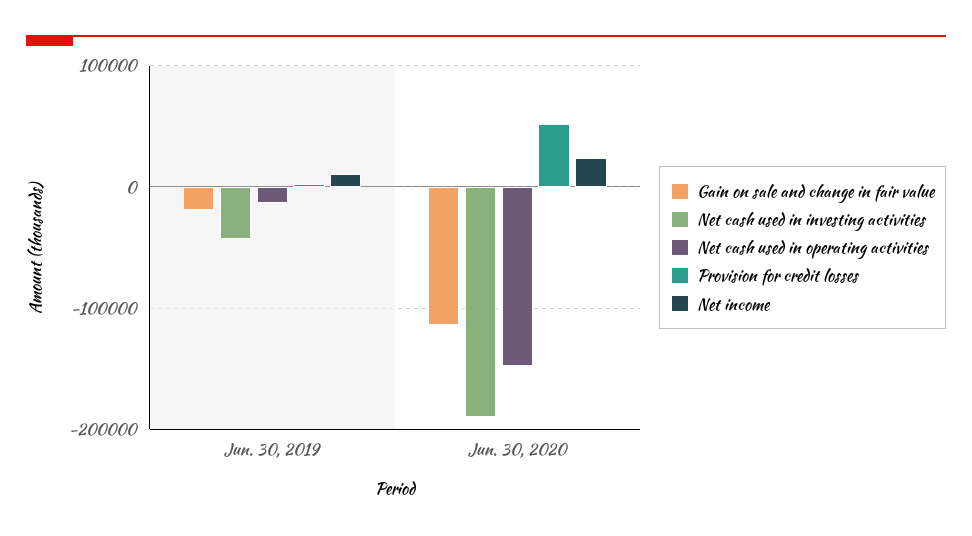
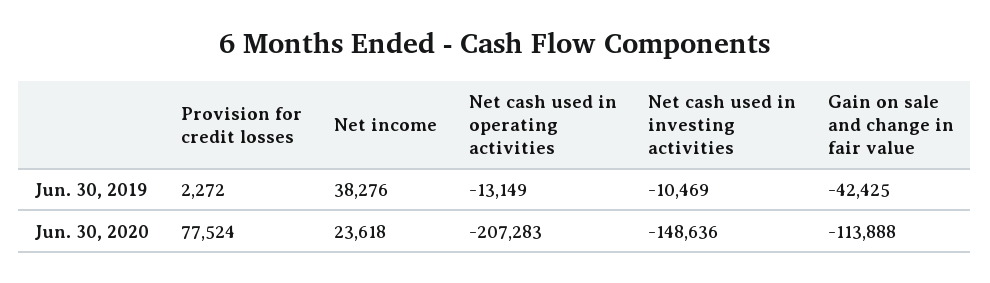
Gain on sale and change in fair value, Jun. 30, 2019: -20000 -> -42425
Net cash used in investing activities, Jun. 30, 2019: -40000 -> -10469
Net income, Jun. 30, 2019: 10000 -> 38276
Net cash used in investing activities, Jun. 30, 2020: -190000 -> -148636
Net cash used in operating activities, Jun. 30, 2020: -150000 -> -207283
Provision for credit losses, Jun. 30, 2020: 50000 -> 77524

